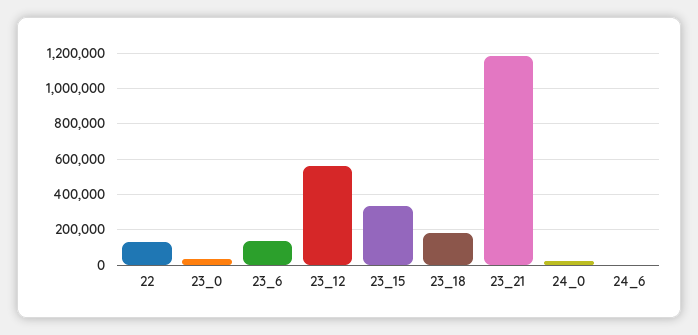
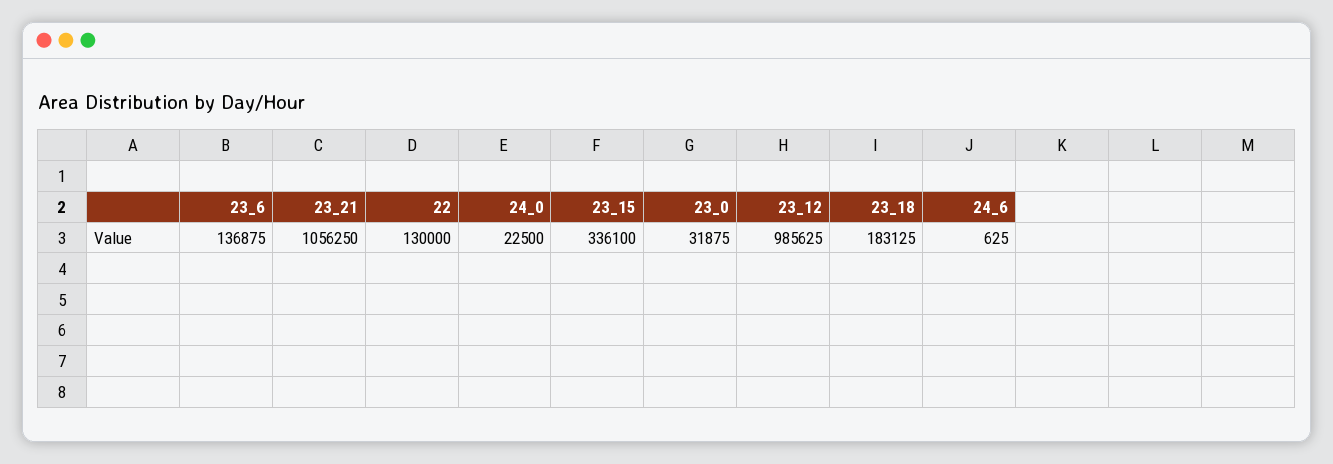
23_12: 550000 -> 985625
23_21: 1200000 -> 1056250

